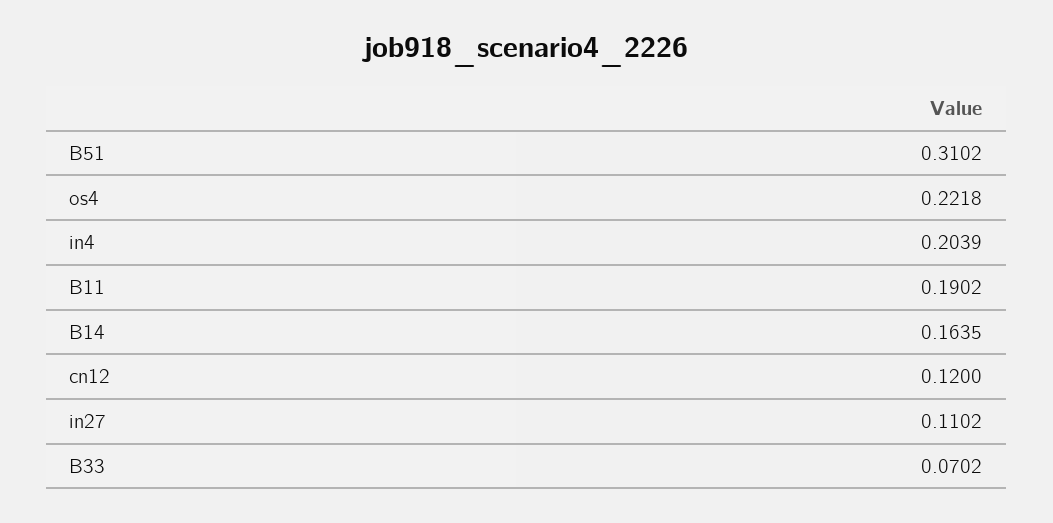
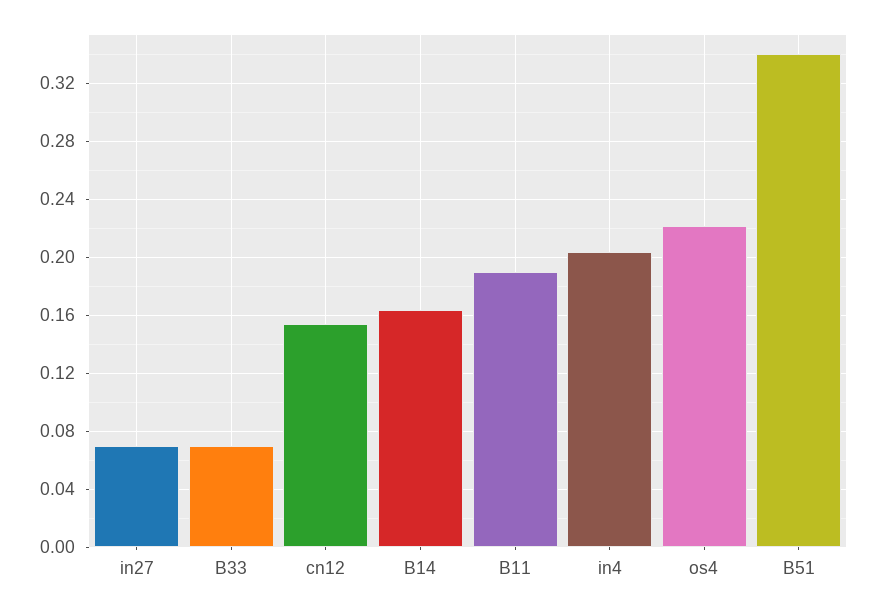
B51: 0.3102 -> 0.34
cn12: 0.12 -> 0.155
in27: 0.1102 -> 0.07

